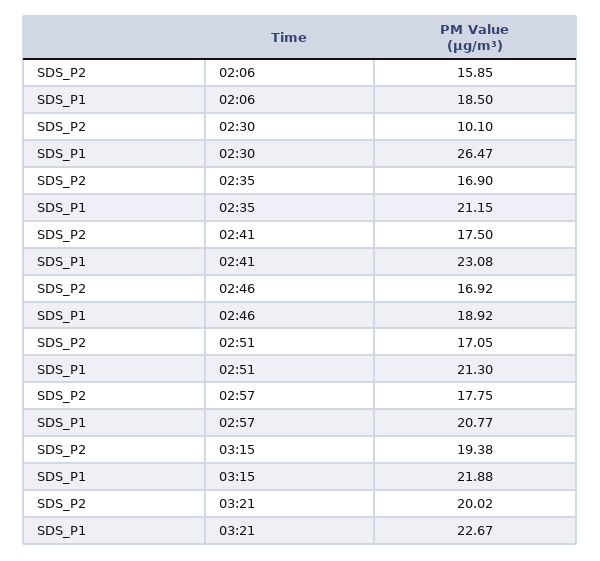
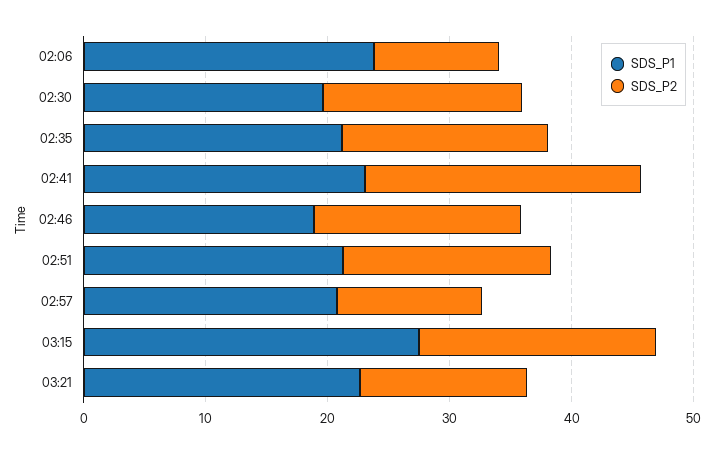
SDS_P2, 02:06: 15.85 -> 10
SDS_P1, 02:06: 18.5 -> 24
SDS_P2, 02:30: 10.1 -> 16
SDS_P1, 02:30: 26.47 -> 20
SDS_P2, 02:41: 17.5 -> 22
SDS_P2, 02:57: 17.75 -> 12
SDS_P1, 03:15: 21.88 -> 28
SDS_P2, 03:21: 20.02 -> 14

